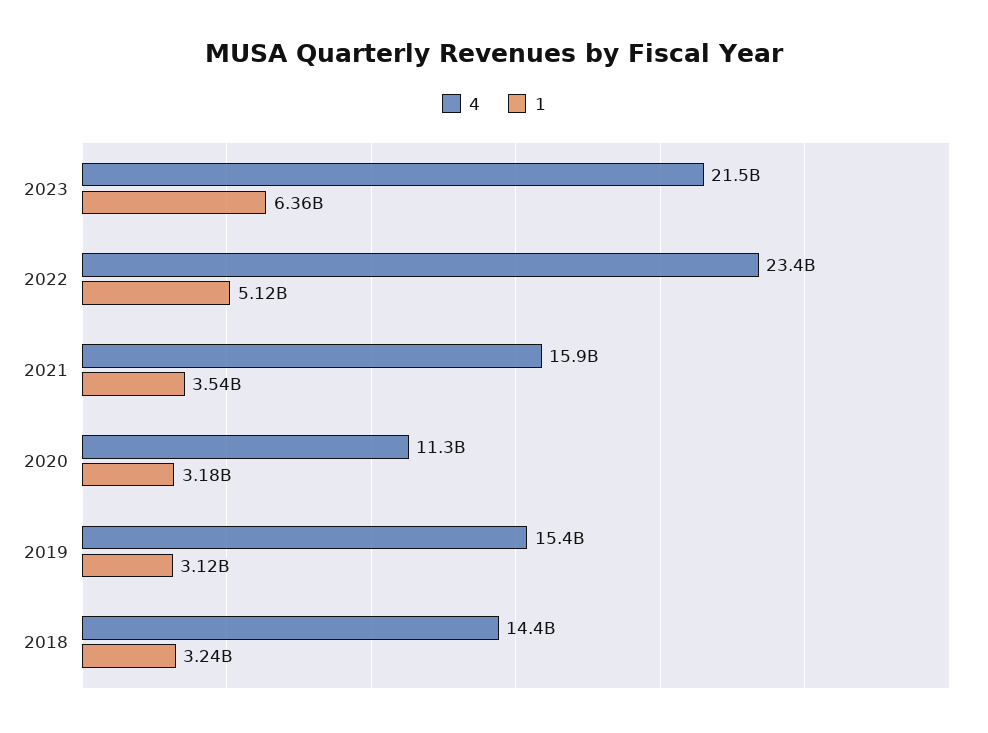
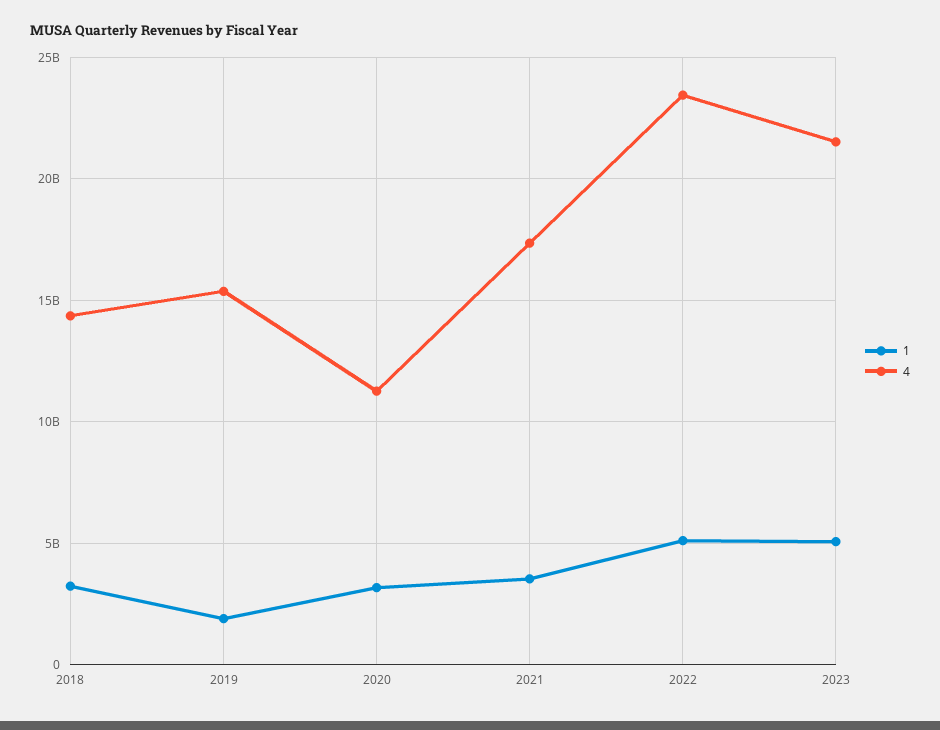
1, 2023: 6360000000 -> 5000000000
4, 2021: 15900000000 -> 17500000000
1, 2019: 3120000000 -> 2000000000

